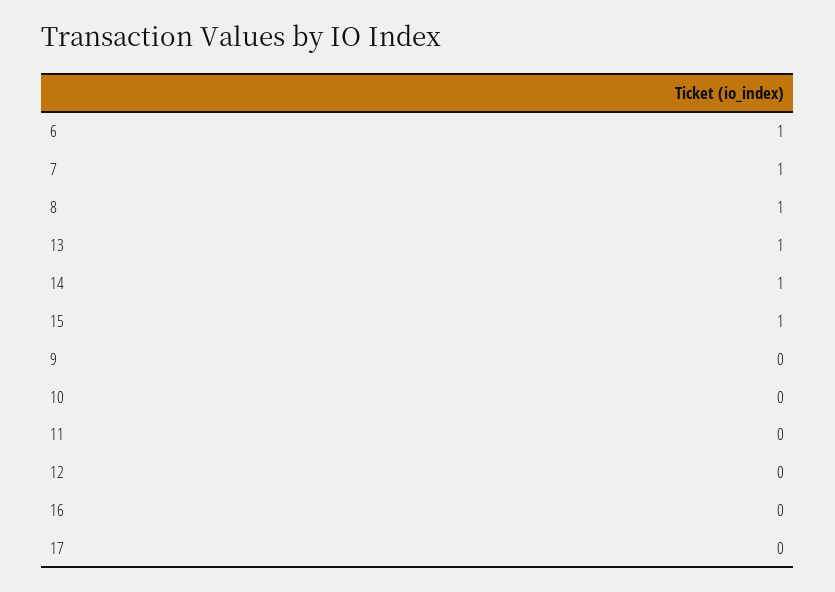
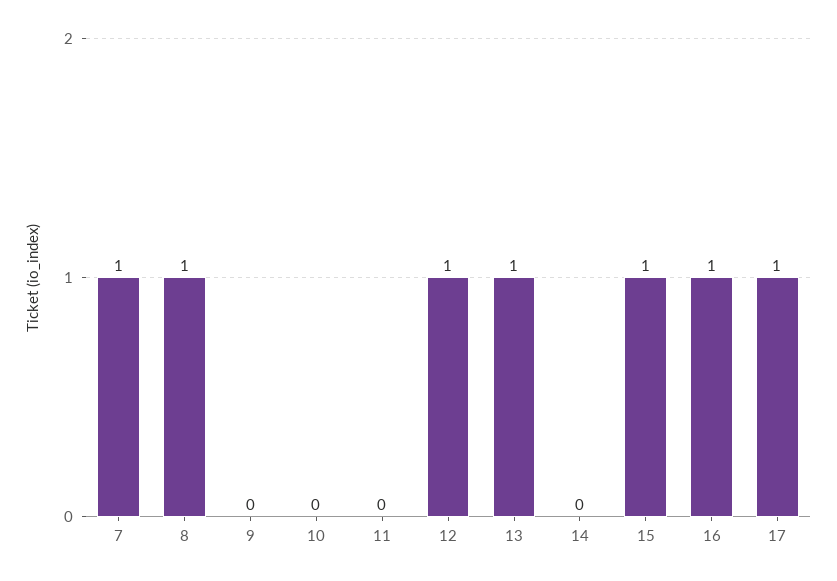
6: 1 -> none
14: 1 -> 0
12: 0 -> 1
16: 0 -> 1
17: 0 -> 1

